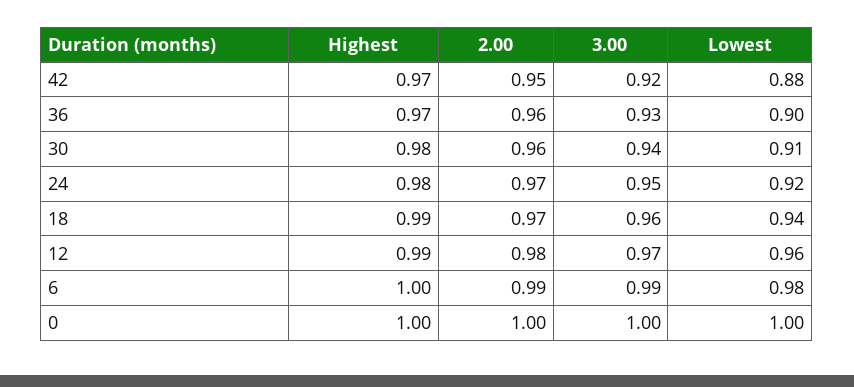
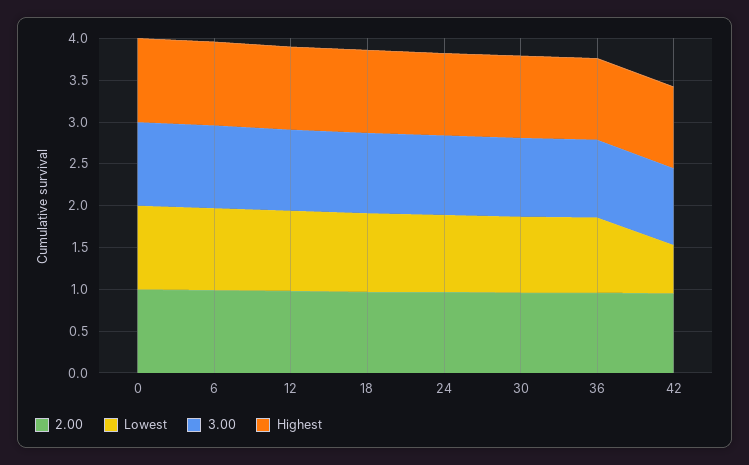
Lowest, 42: 0.88 -> 0.6

